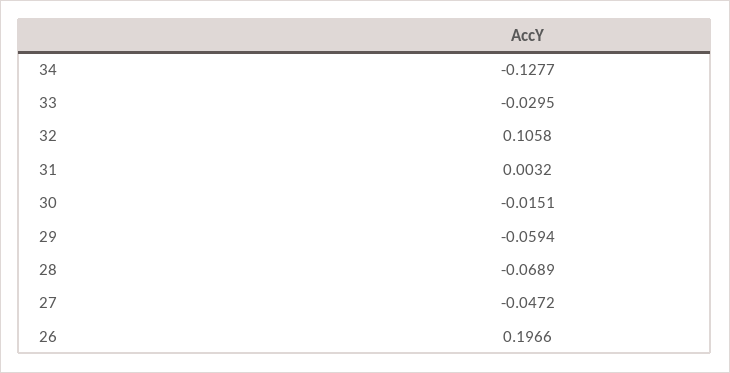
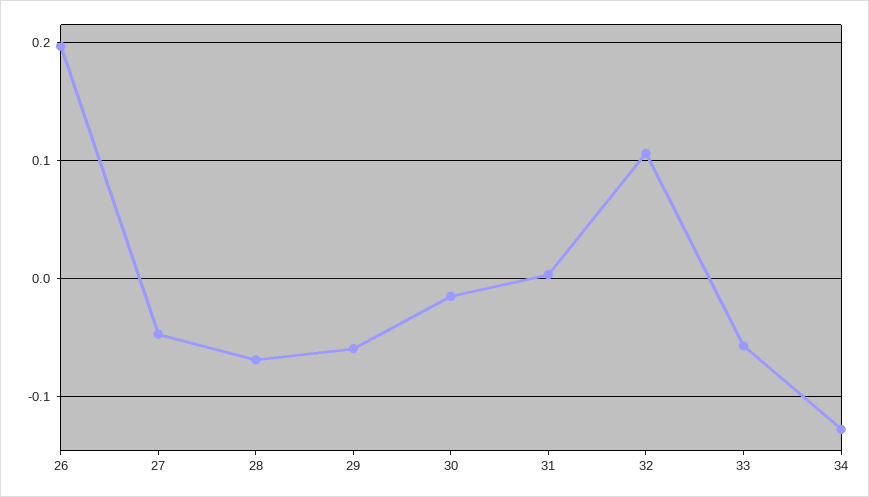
33: -0.0295 -> -0.06

